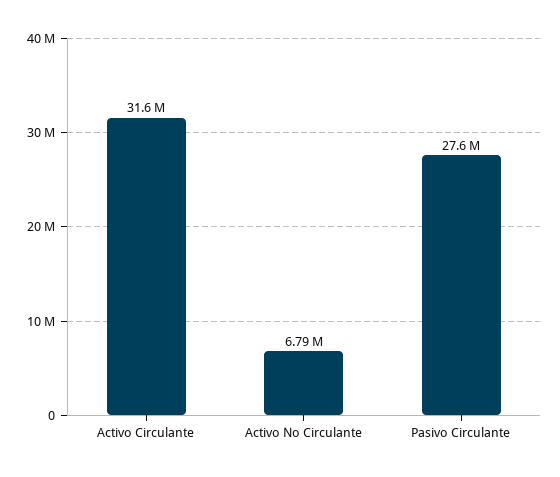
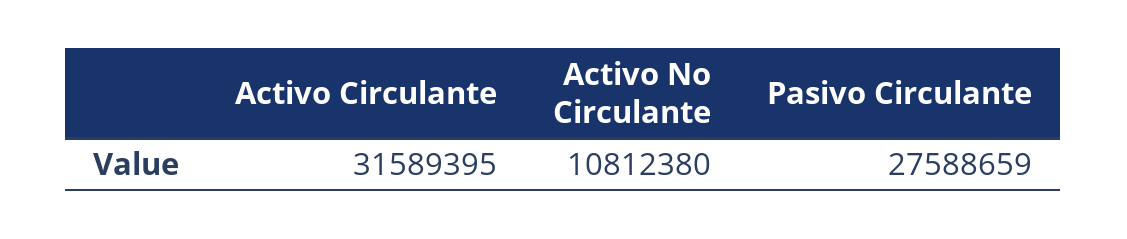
Activo No Circulante: 6790000 -> 10812380

